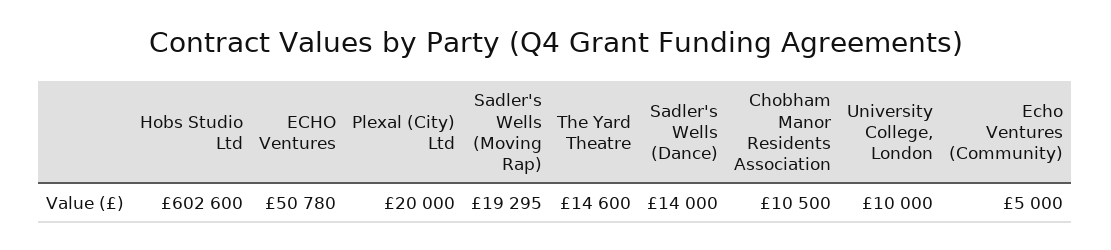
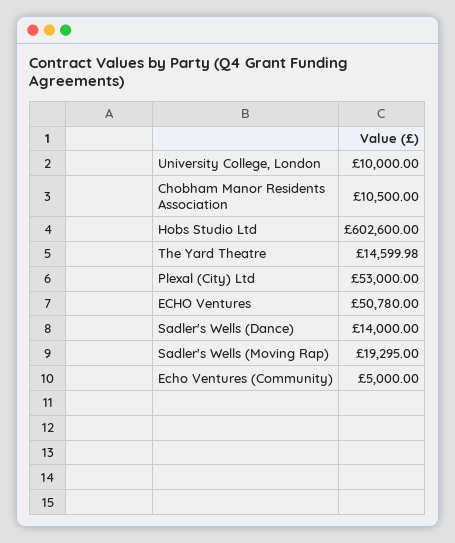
Plexal (City) Ltd: 20000 -> 53000
The Yard Theatre: 14600 -> 14599.98

